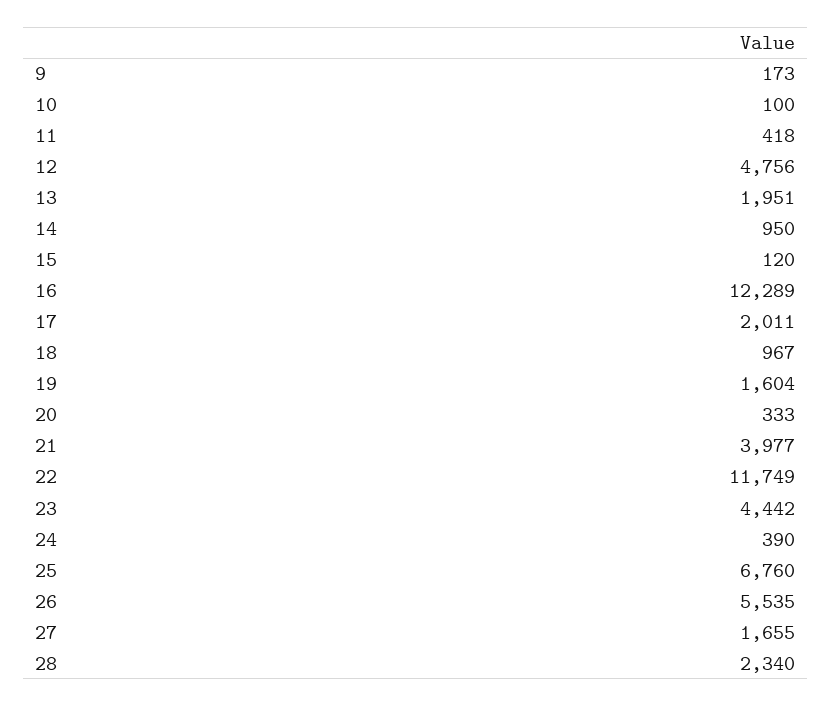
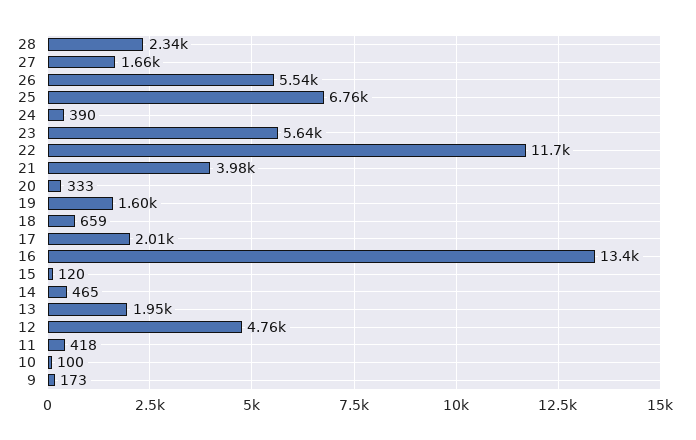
14: 950 -> 465
16: 12289 -> 13400
18: 967 -> 659
23: 4442 -> 5640

